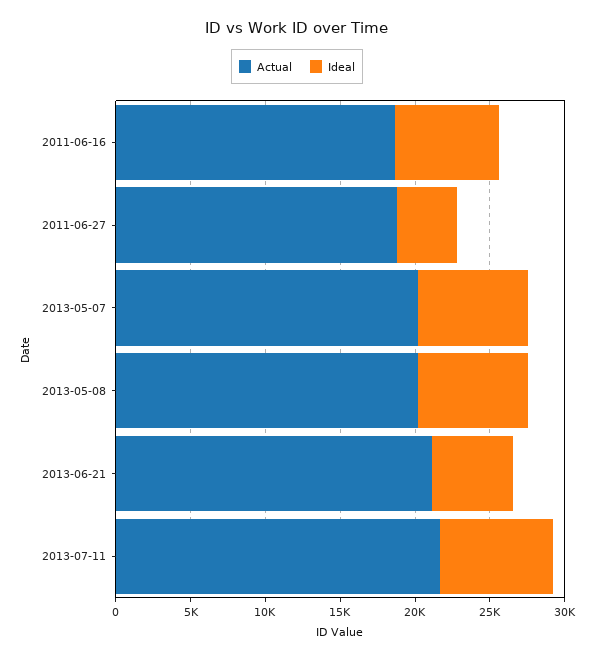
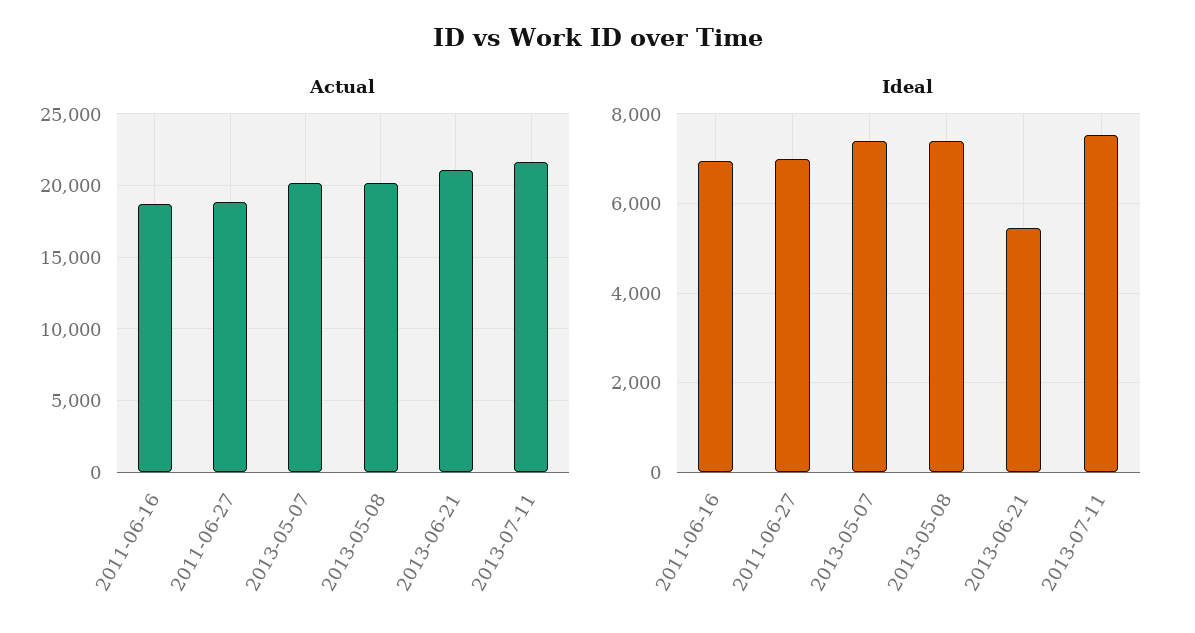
Ideal, 2011-06-27: 4000 -> 7000

